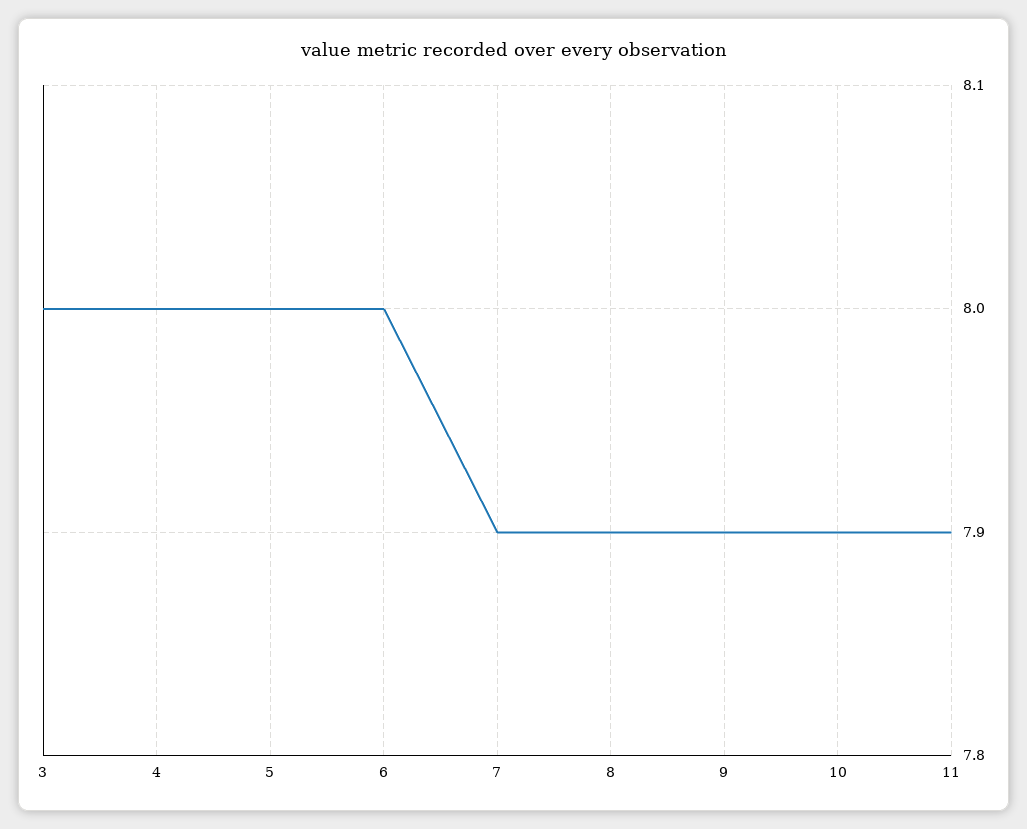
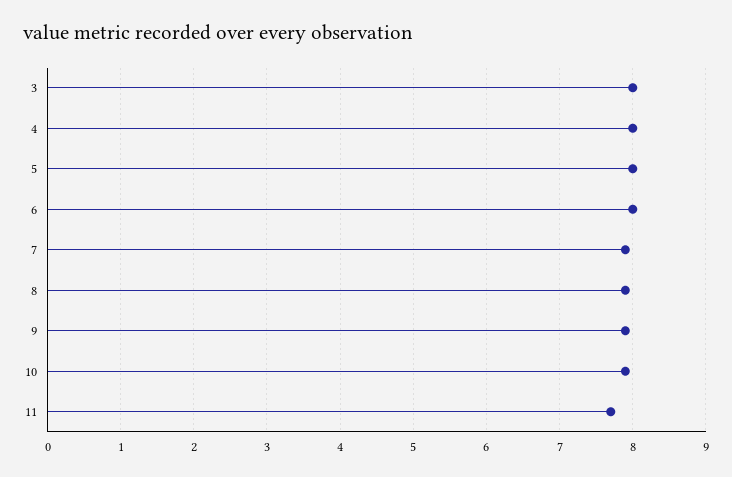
11: 7.9 -> 7.7

